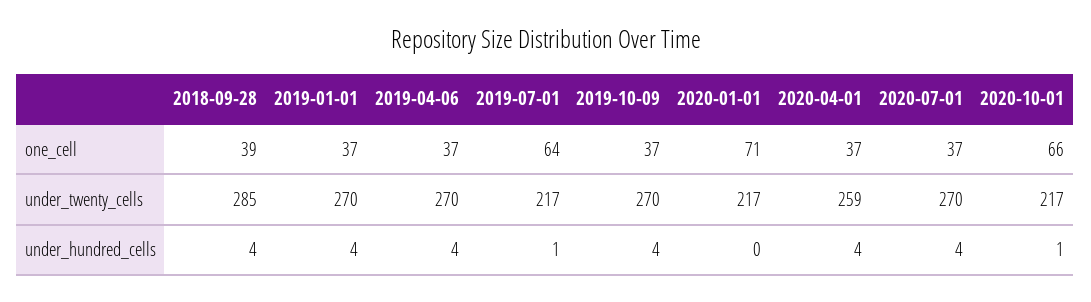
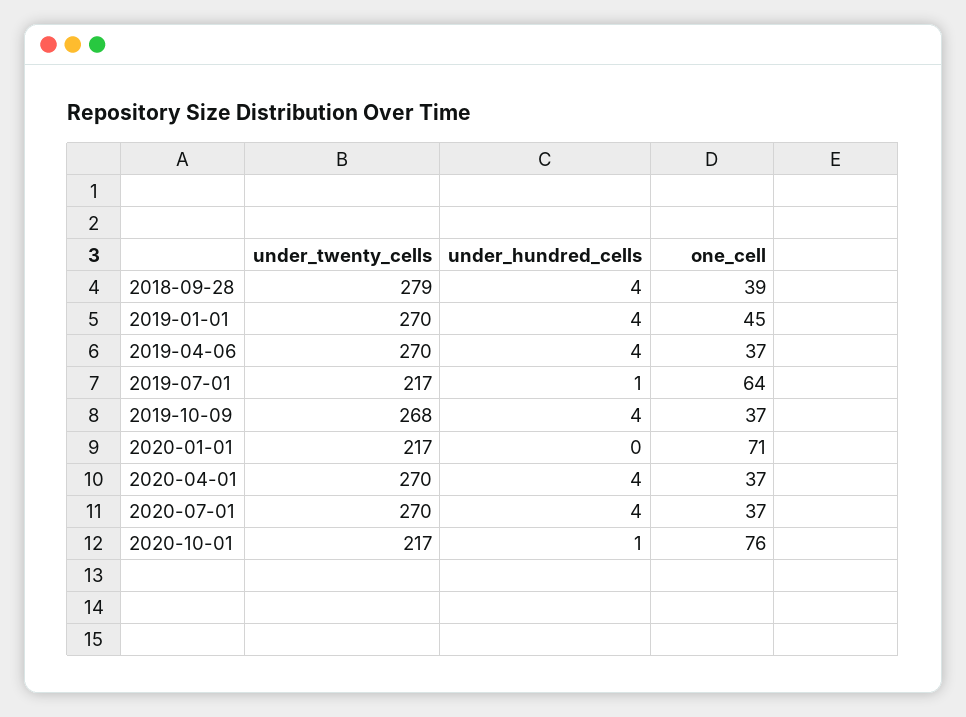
2019-01-01, one_cell: 37 -> 45
2020-10-01, one_cell: 66 -> 76
2018-09-28, under_twenty_cells: 285 -> 279
2019-10-09, under_twenty_cells: 270 -> 268
2020-04-01, under_twenty_cells: 259 -> 270

